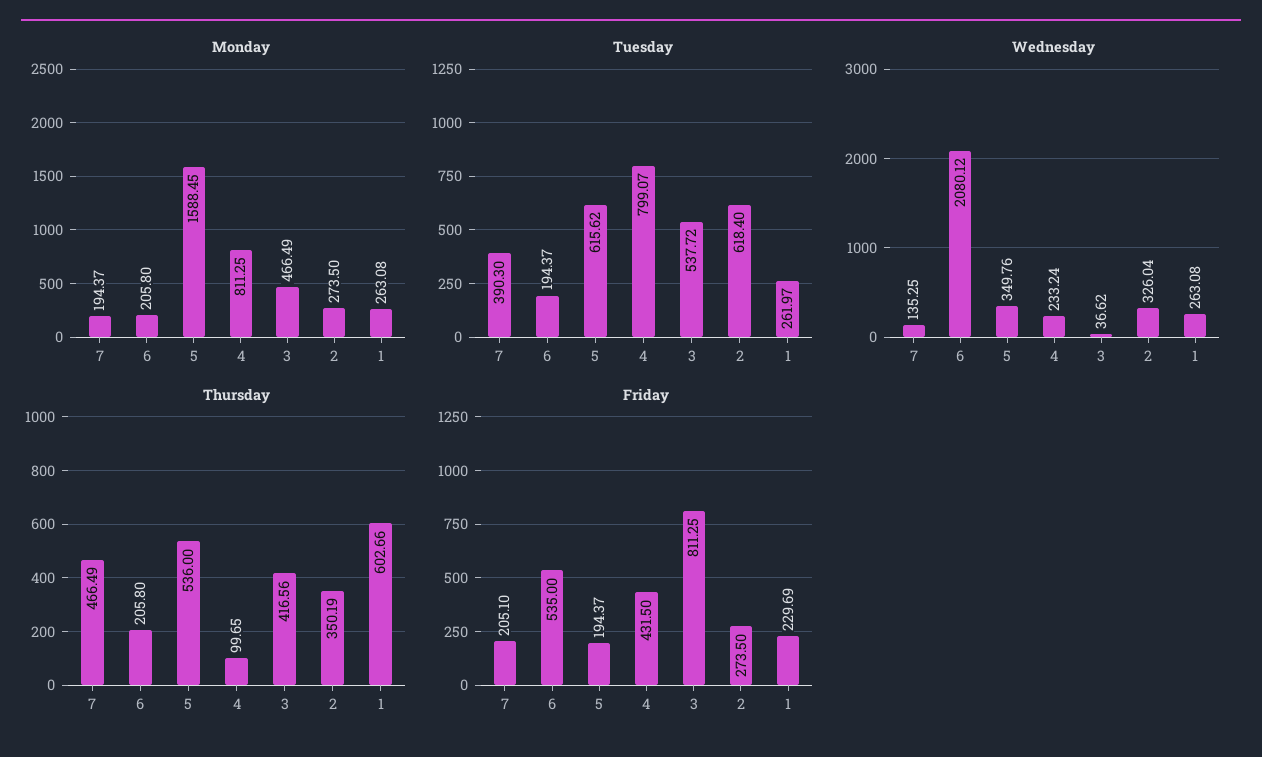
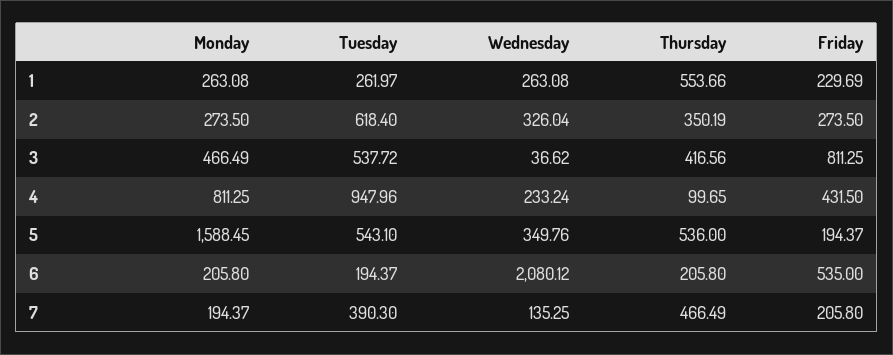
Tuesday, 5: 615.62 -> 543.1
Tuesday, 4: 799.07 -> 947.96
Thursday, 1: 602.66 -> 553.66
Friday, 7: 205.1 -> 205.8

